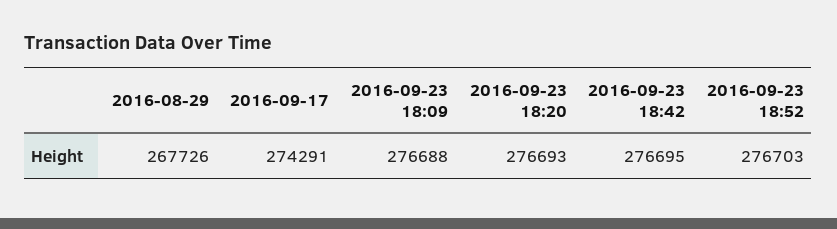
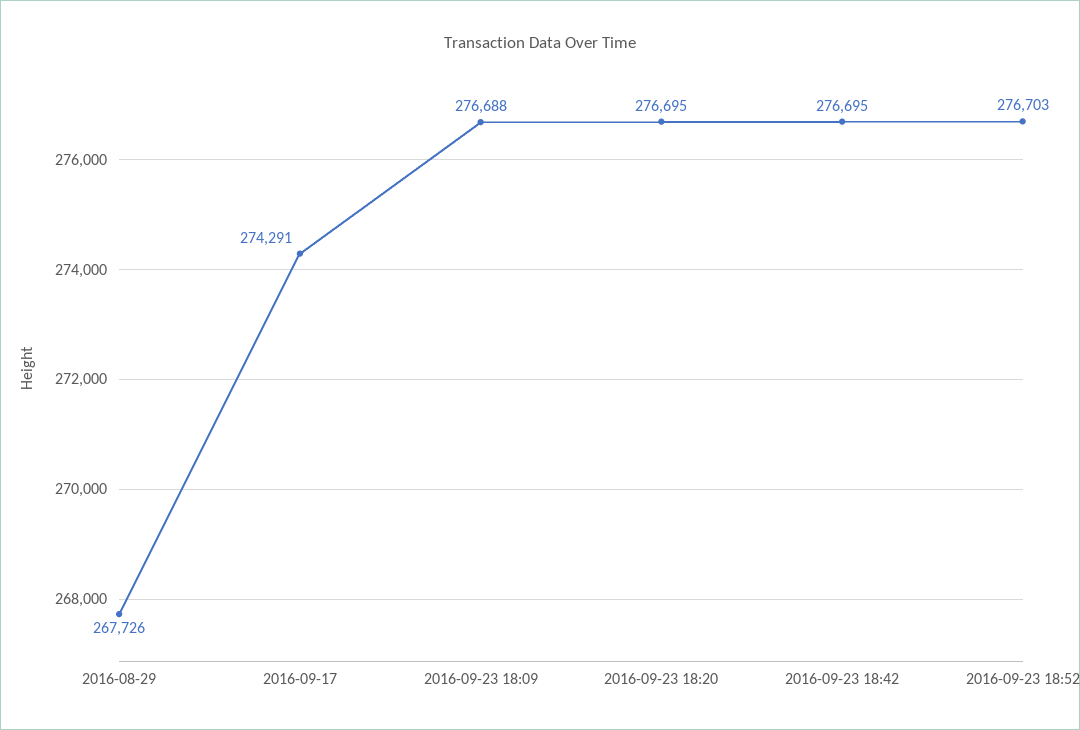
2016-09-23 18:20: 276693 -> 276695

